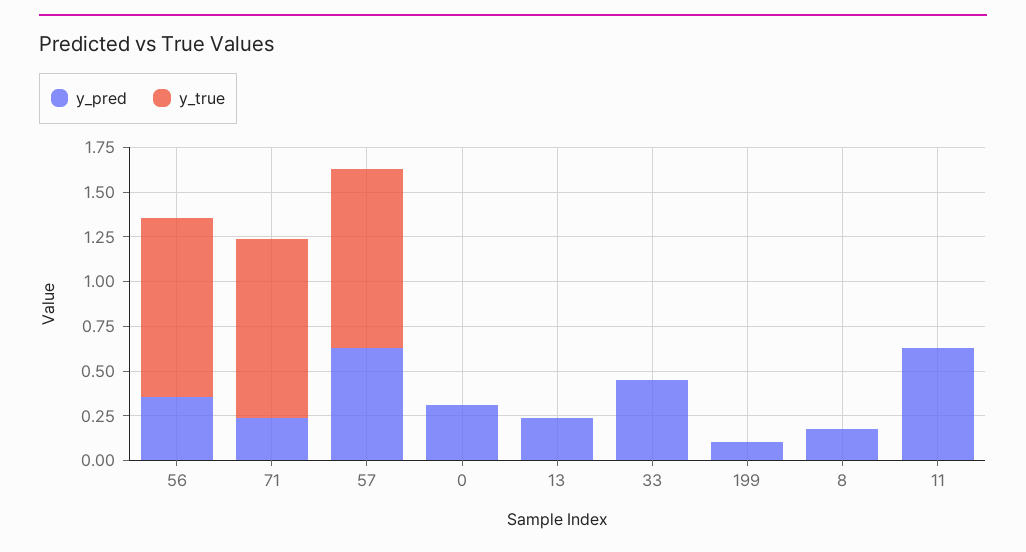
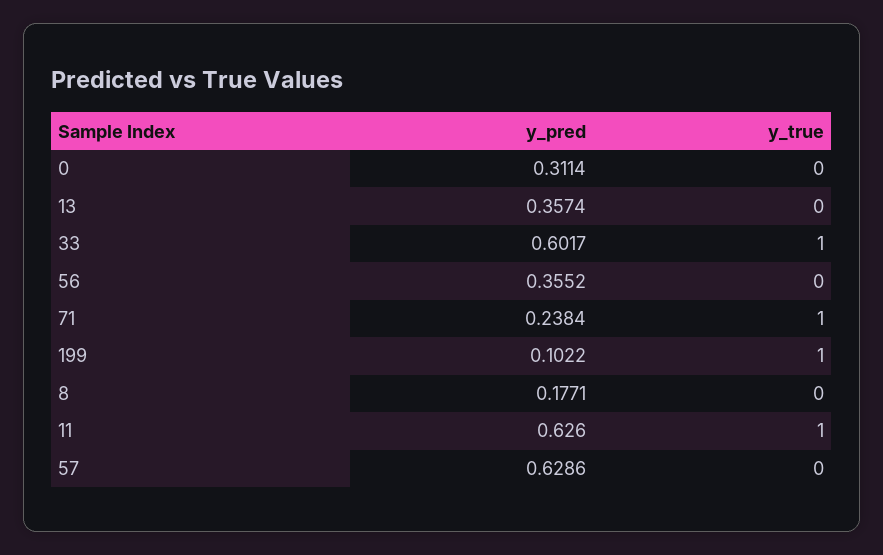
y_true, 56: 1 -> 0
y_true, 57: 1 -> 0
y_pred, 13: 0.25 -> 0.3574
y_pred, 33: 0.45 -> 0.6017
y_true, 33: 0 -> 1
y_true, 199: 0 -> 1
y_true, 11: 0 -> 1

